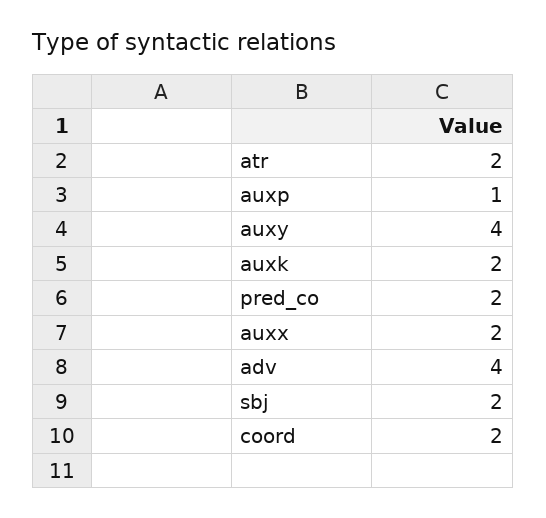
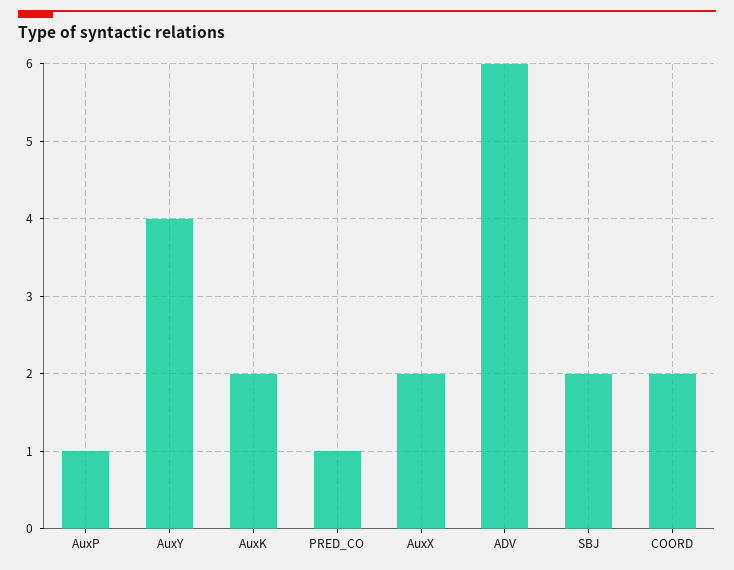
atr: 2 -> none
pred_co: 2 -> 1
adv: 4 -> 6

